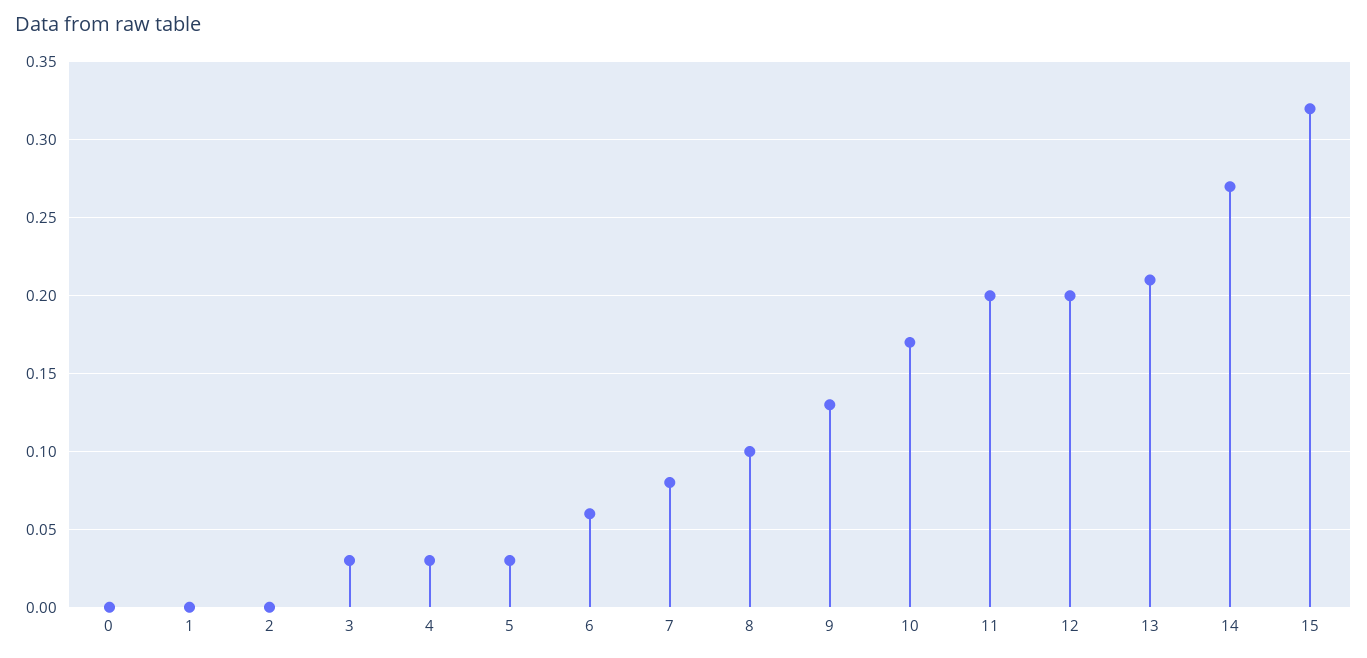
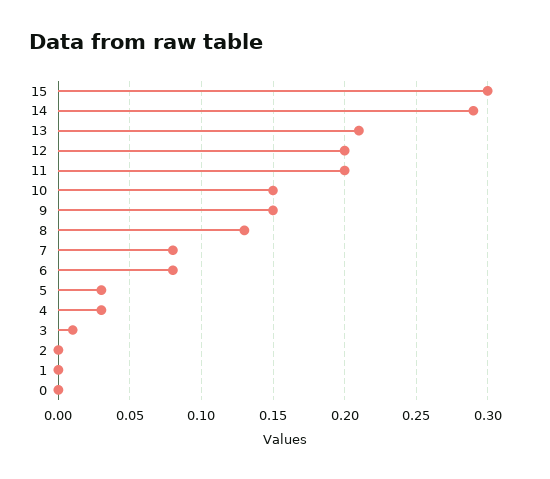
3: 0.03 -> 0.01
6: 0.06 -> 0.08
8: 0.1 -> 0.13
9: 0.13 -> 0.15
10: 0.17 -> 0.15
14: 0.27 -> 0.29
15: 0.32 -> 0.3

